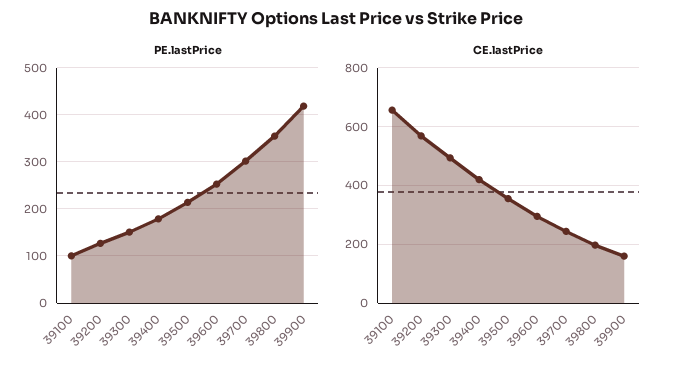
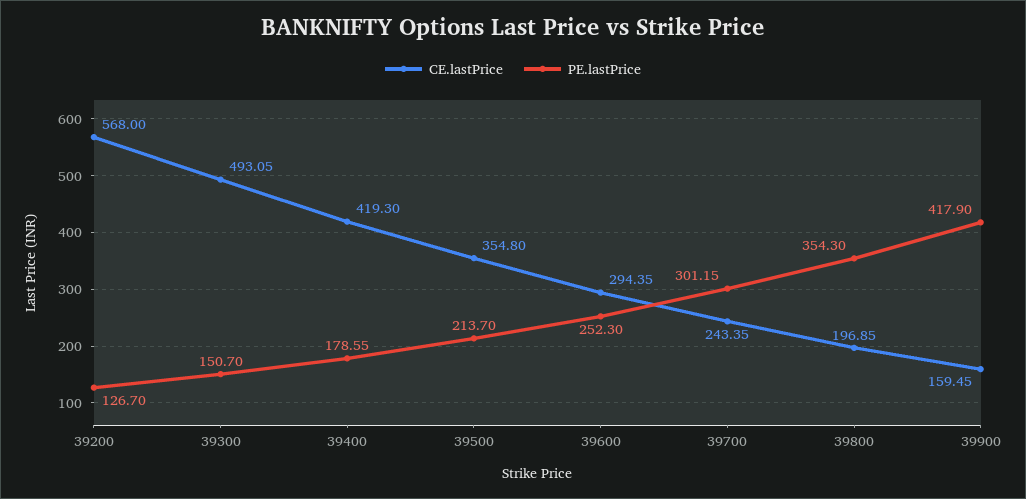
PE.lastPrice, 39100: 100 -> none
CE.lastPrice, 39100: 650 -> none

